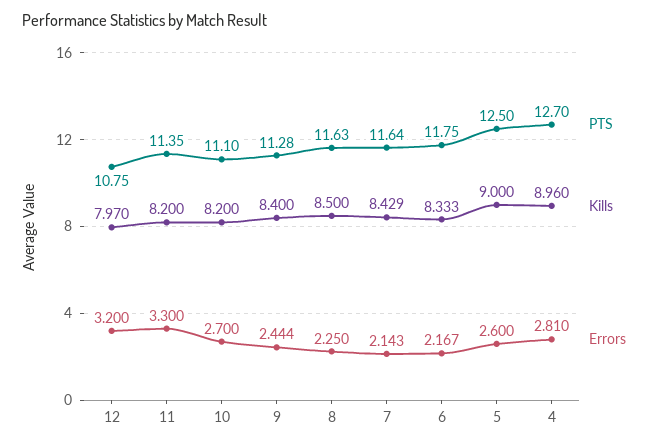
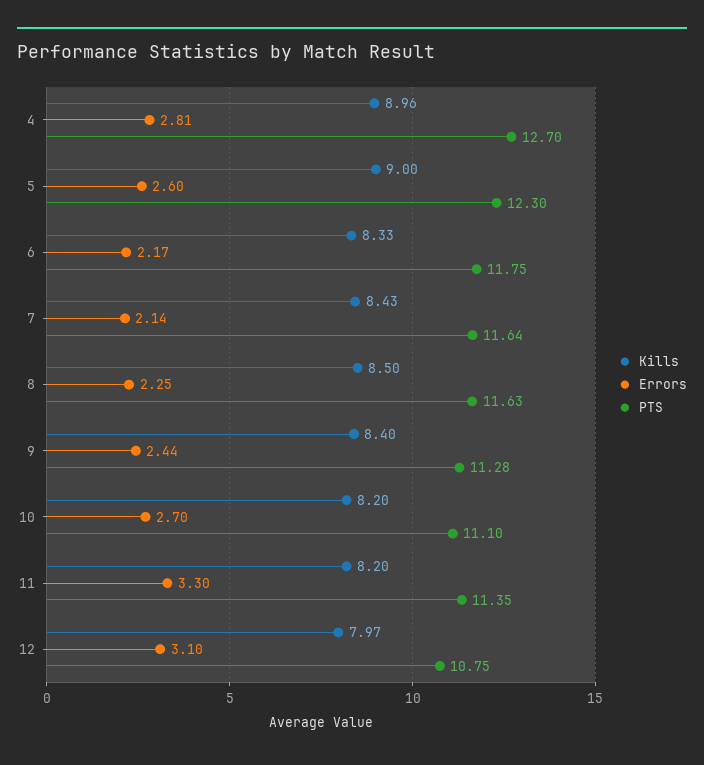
Errors, 12: 3.2 -> 3.1
PTS, 5: 12.5 -> 12.3

